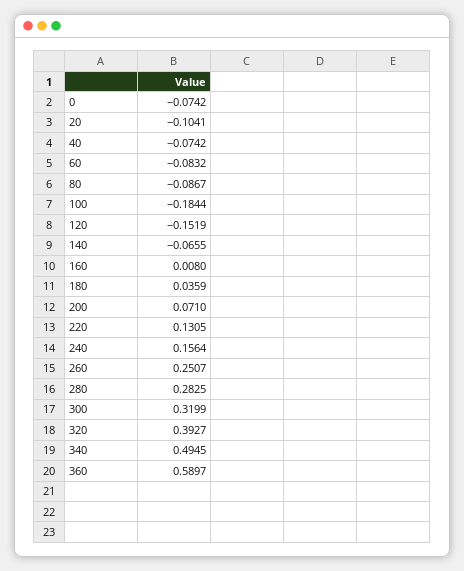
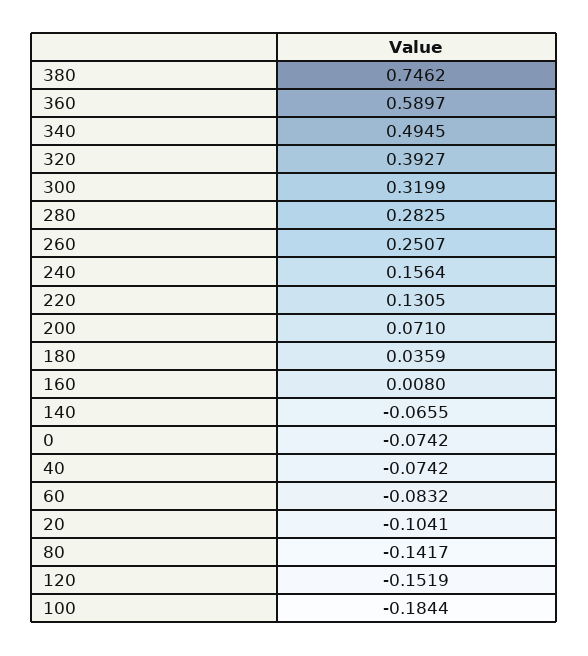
80: -0.0867 -> -0.1417
380: none -> 0.7462

